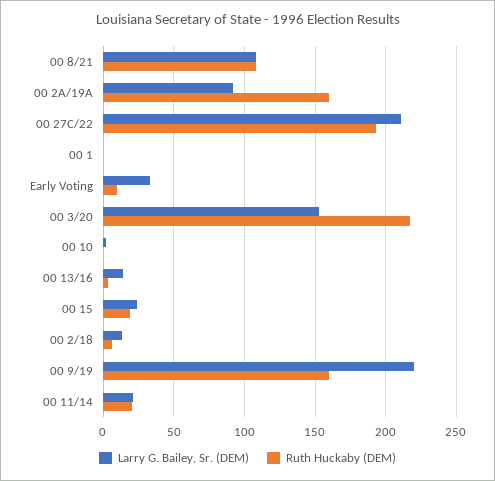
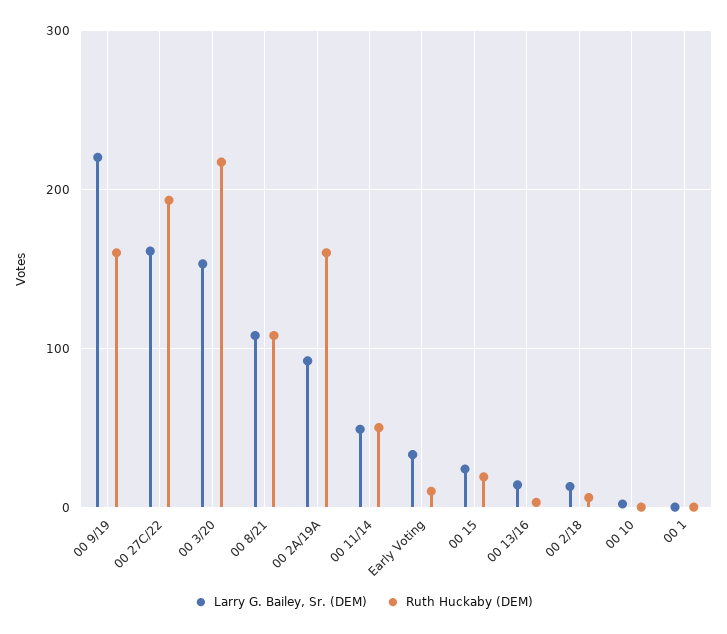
Larry G. Bailey, Sr. (DEM), 00 27C/22: 210 -> 160
Larry G. Bailey, Sr. (DEM), 00 11/14: 20 -> 50
Ruth Huckaby (DEM), 00 11/14: 20 -> 50

